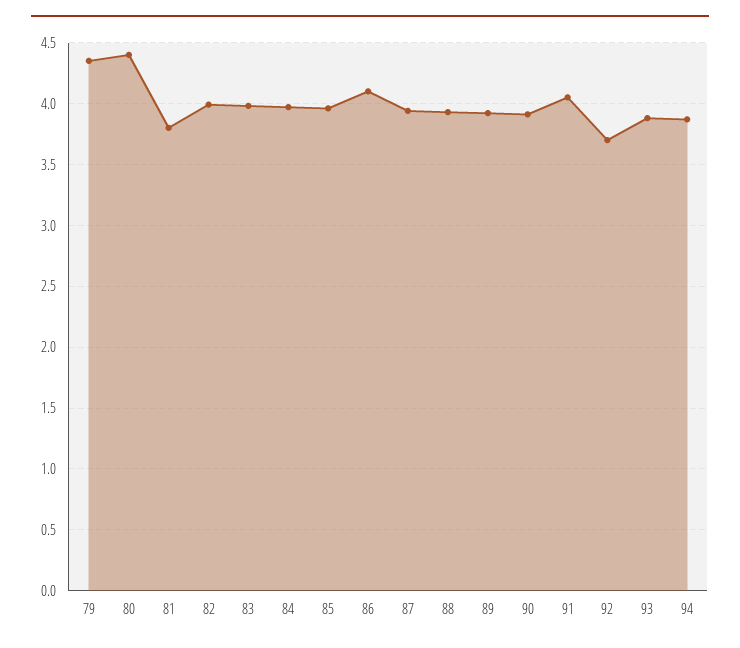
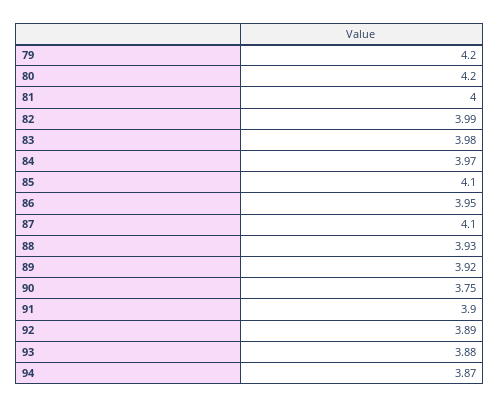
79: 4.35 -> 4.2
80: 4.4 -> 4.2
81: 3.8 -> 4
85: 3.95 -> 4.1
86: 4.1 -> 3.95
87: 3.95 -> 4.1
90: 3.9 -> 3.75
91: 4.05 -> 3.9
92: 3.7 -> 3.89

